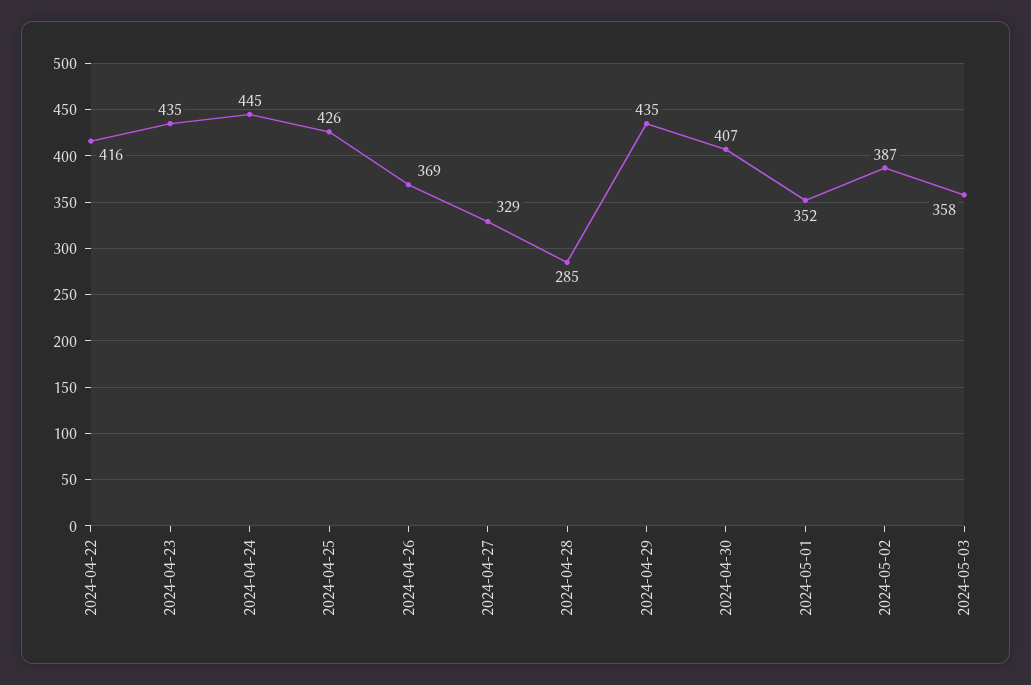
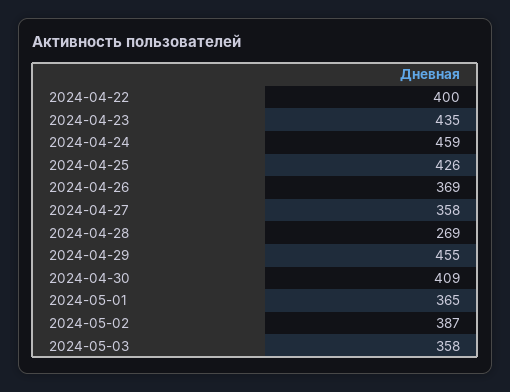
2024-04-22: 416 -> 400
2024-04-24: 445 -> 459
2024-04-27: 329 -> 358
2024-04-28: 285 -> 269
2024-04-29: 435 -> 455
2024-04-30: 407 -> 409
2024-05-01: 352 -> 365

